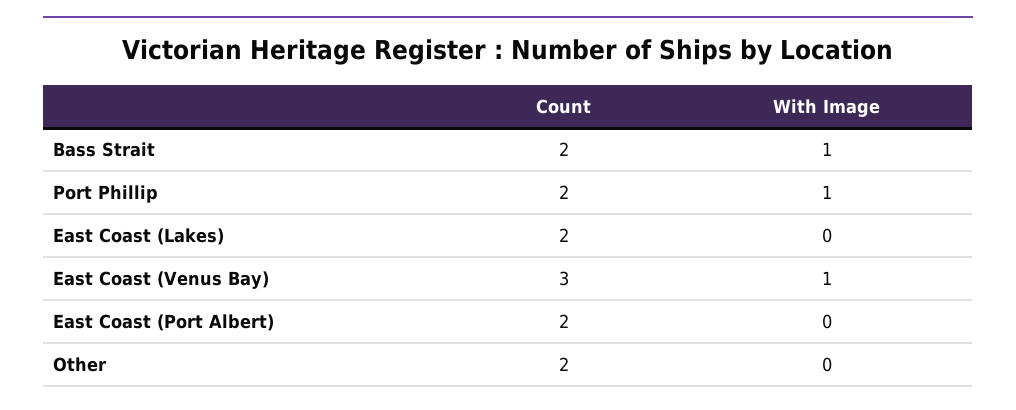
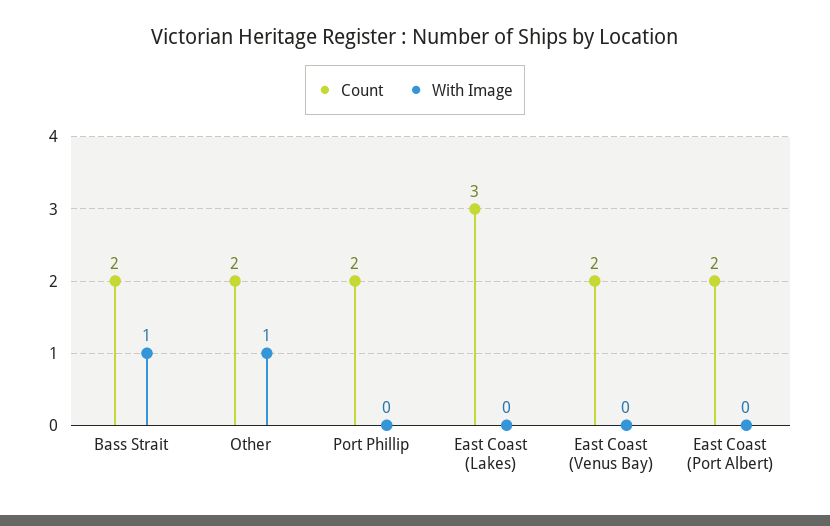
With Image, Port Phillip: 1 -> 0
Count, East Coast (Lakes): 2 -> 3
Count, East Coast (Venus Bay): 3 -> 2
With Image, East Coast (Venus Bay): 1 -> 0
With Image, Other: 0 -> 1

